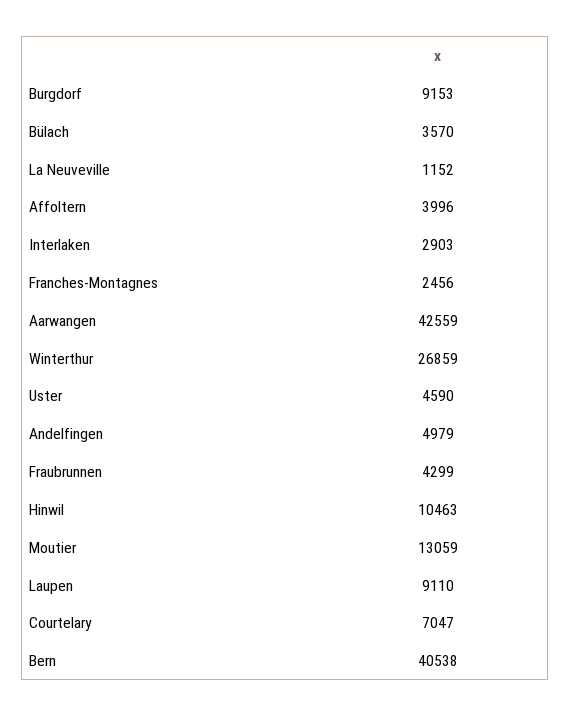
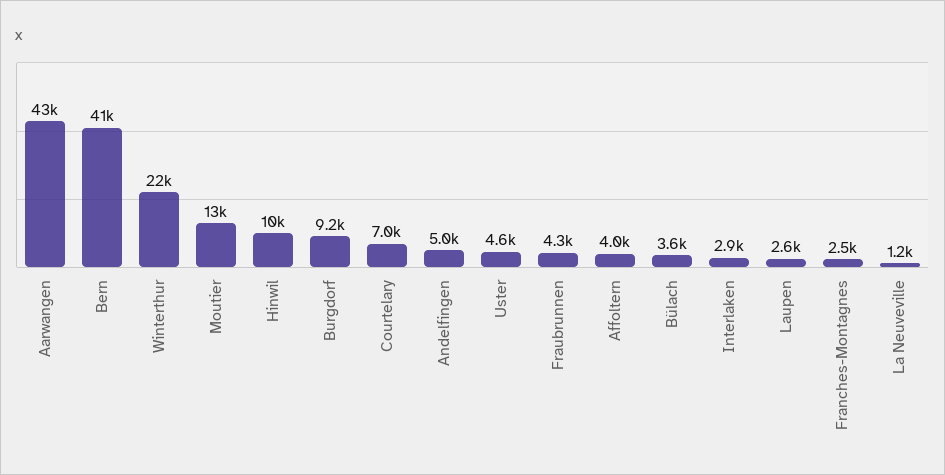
Winterthur: 26859 -> 22000
Laupen: 9110 -> 2600

